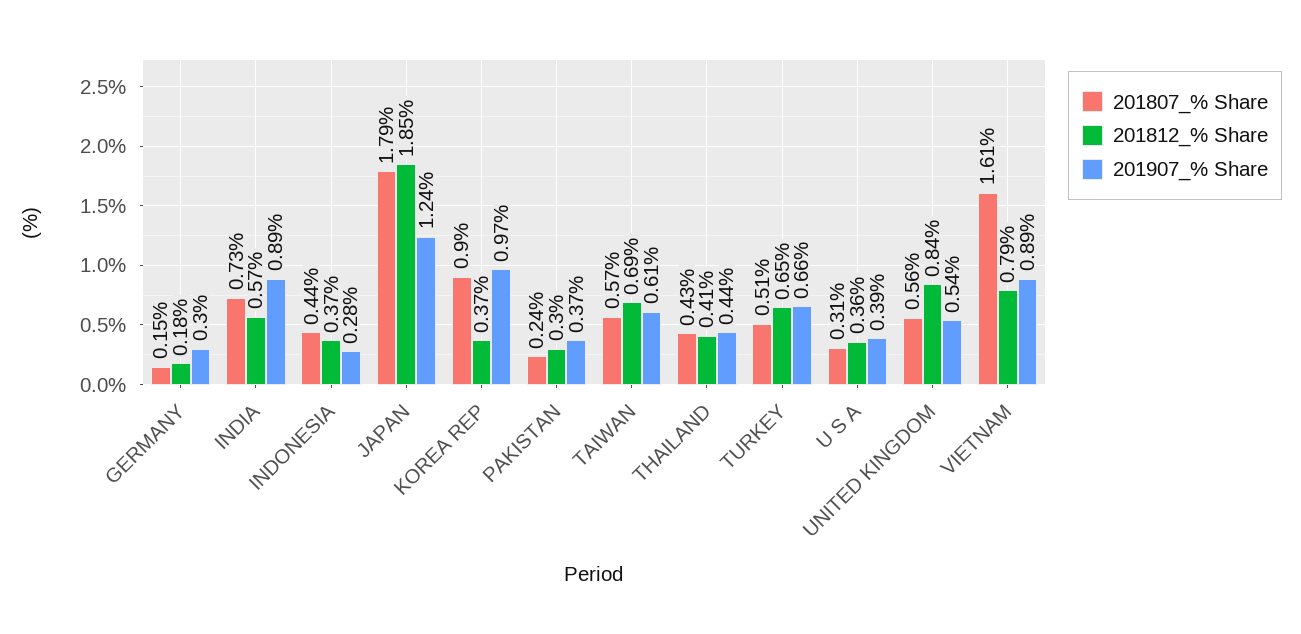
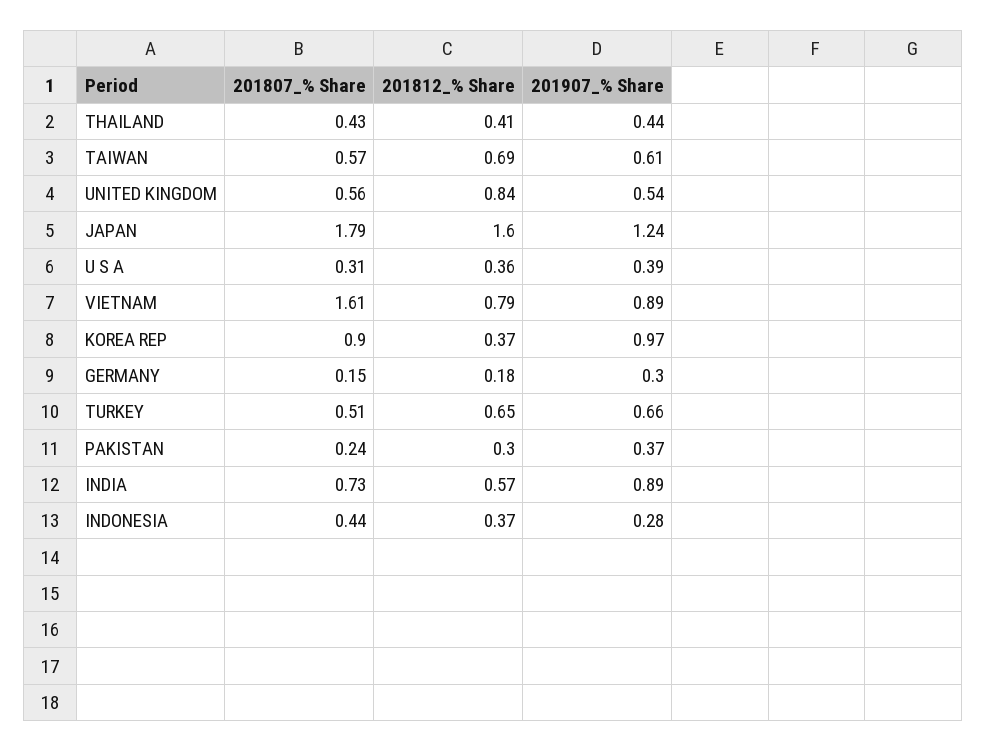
201812_% Share, JAPAN: 1.85 -> 1.6

